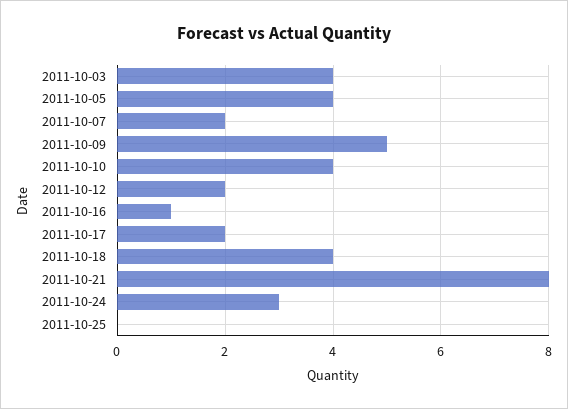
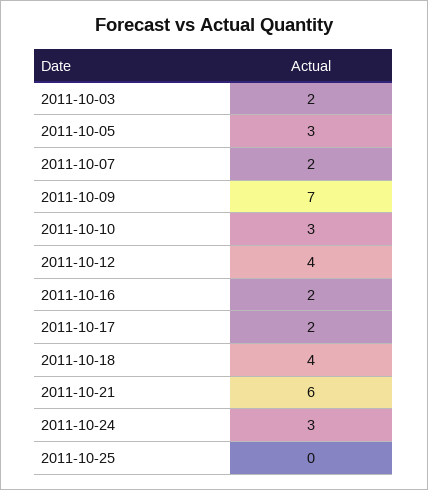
2011-10-03: 4 -> 2
2011-10-05: 4 -> 3
2011-10-09: 5 -> 7
2011-10-10: 4 -> 3
2011-10-12: 2 -> 4
2011-10-16: 1 -> 2
2011-10-21: 8 -> 6

